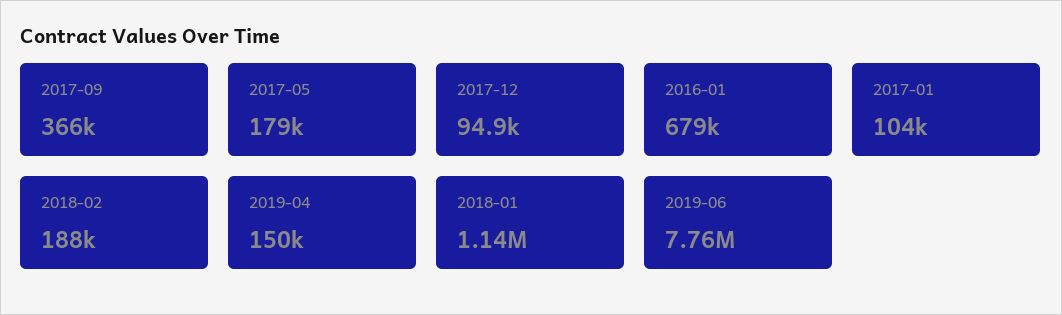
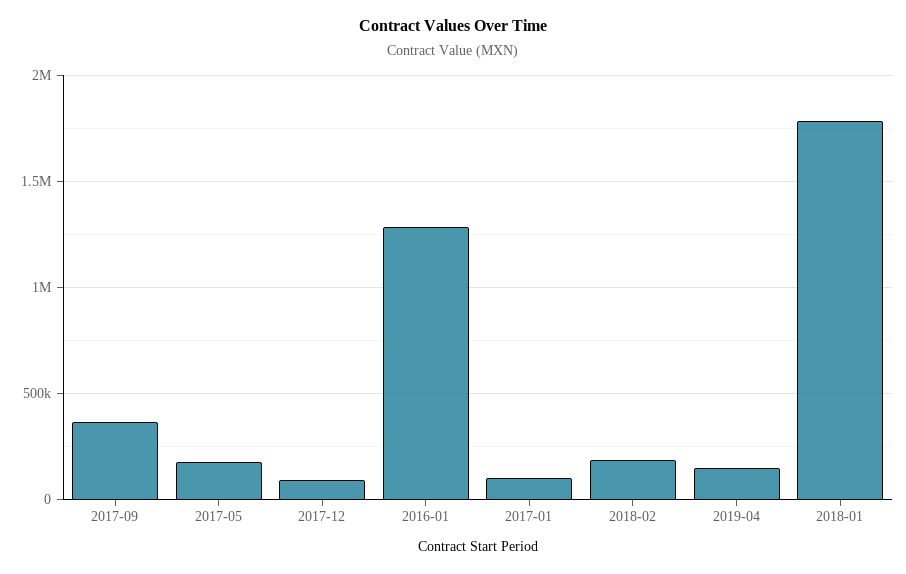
2016-01: 679000 -> 1300000
2018-01: 1140000 -> 1800000
2019-06: 7760000 -> none

